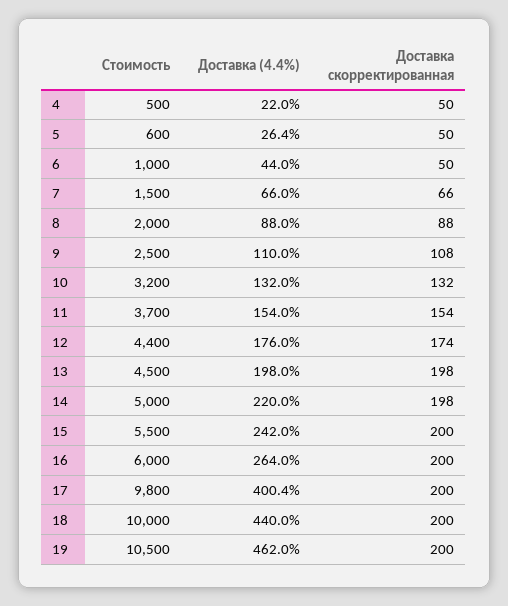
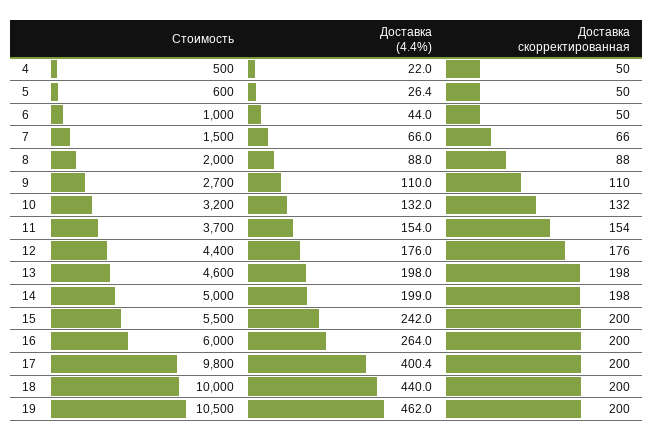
Стоимость, 9: 2500 -> 2700
Доставка скорректированная, 9: 108 -> 110
Доставка скорректированная, 12: 174 -> 176
Стоимость, 13: 4500 -> 4600
Доставка (4.4%), 14: 220 -> 199

